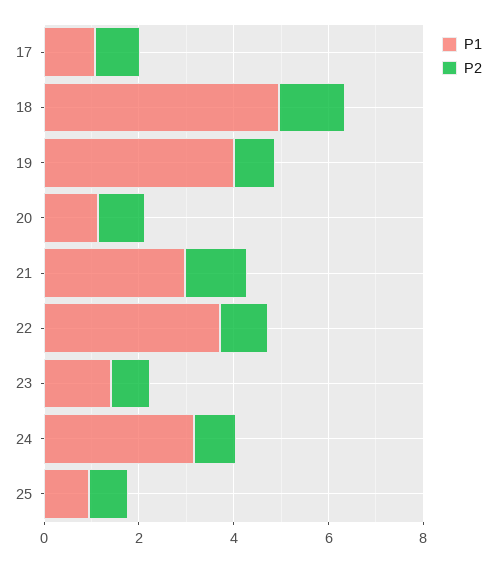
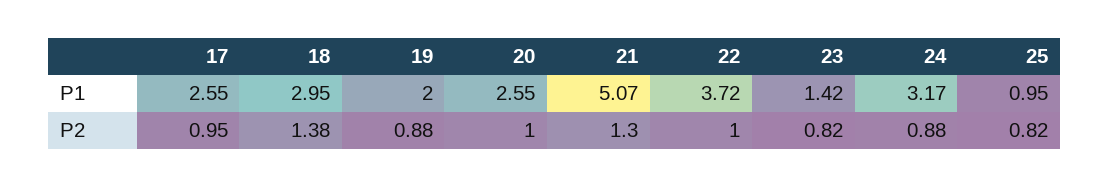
P1, 17: 1 -> 2.55
P1, 18: 5 -> 2.95
P1, 19: 4 -> 2
P1, 20: 1 -> 2.55
P1, 21: 3 -> 5.07

